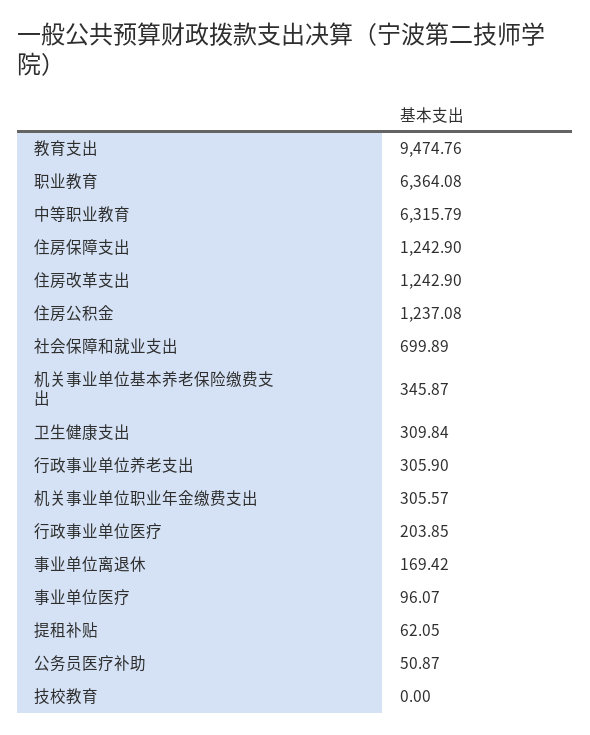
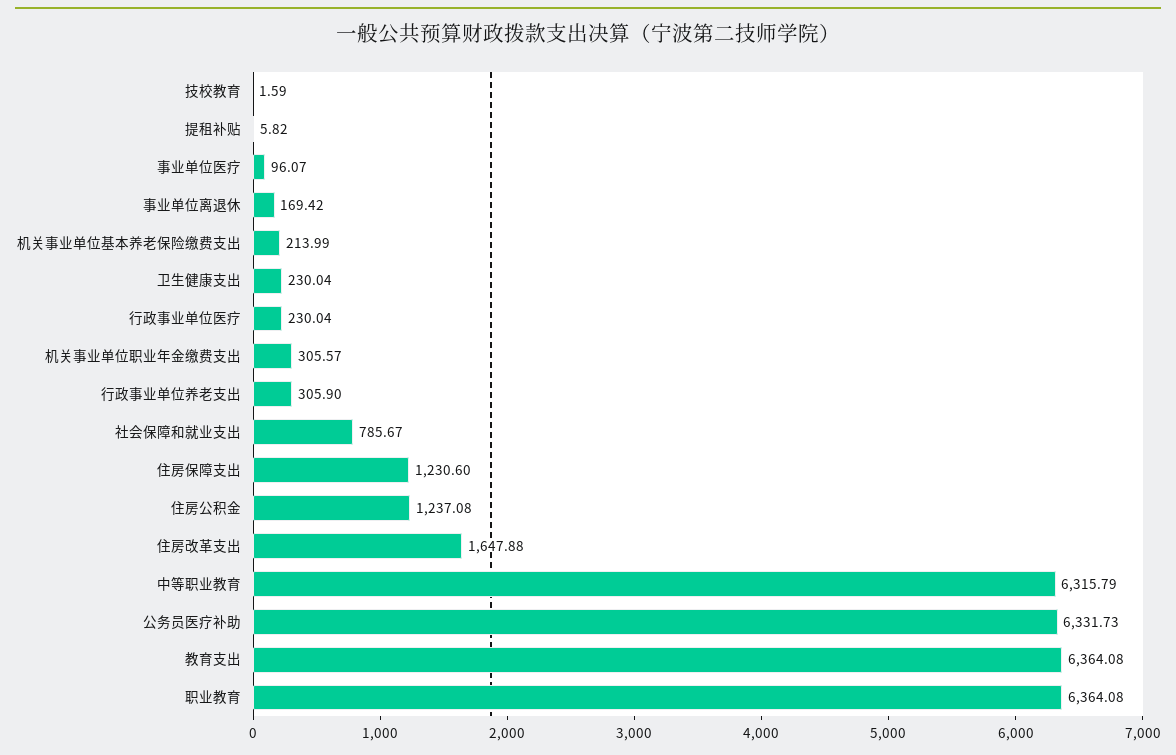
教育支出: 9474.76 -> 6364.08
住房保障支出: 1242.9 -> 1230.6
住房改革支出: 1242.9 -> 1647.88
社会保障和就业支出: 699.89 -> 785.67
机关事业单位基本养老保险缴费支出: 345.87 -> 213.99
卫生健康支出: 309.84 -> 230.04
行政事业单位医疗: 203.85 -> 230.04
提租补贴: 62.05 -> 5.82
公务员医疗补助: 50.87 -> 6331.73
技校教育: 0 -> 1.59

